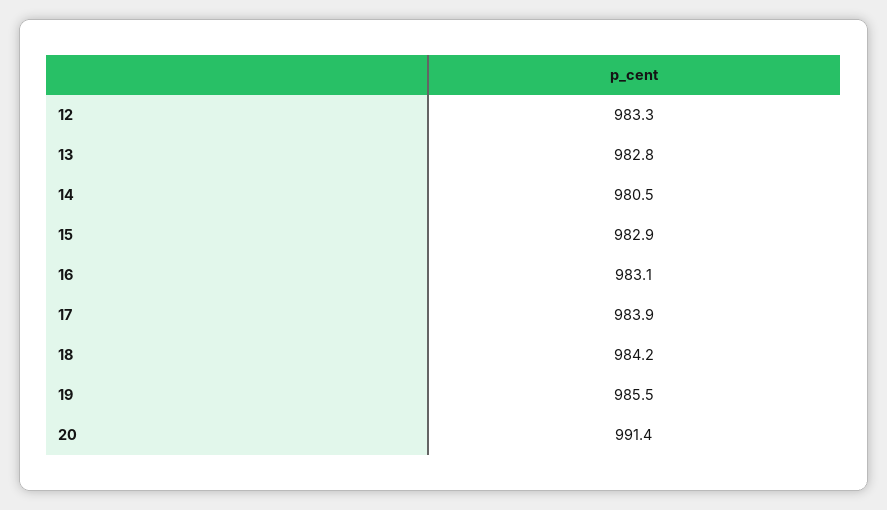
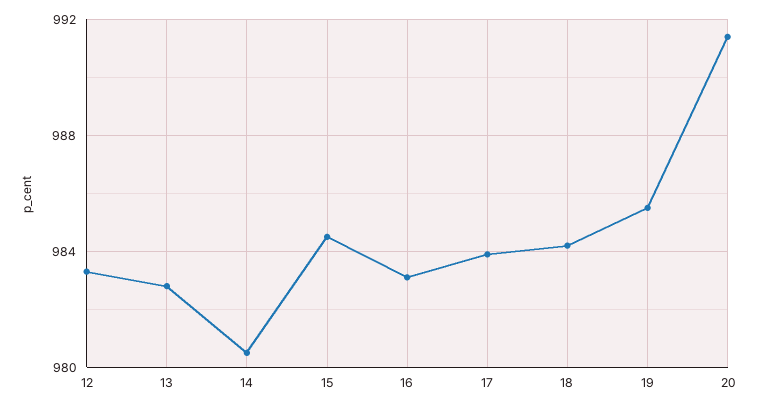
15: 982.9 -> 984.5

